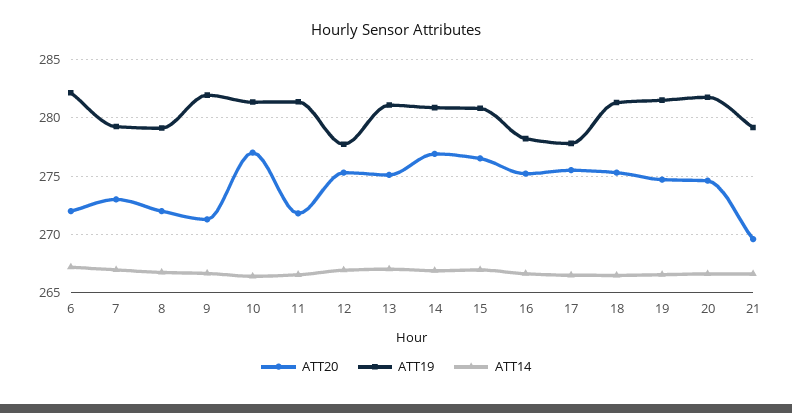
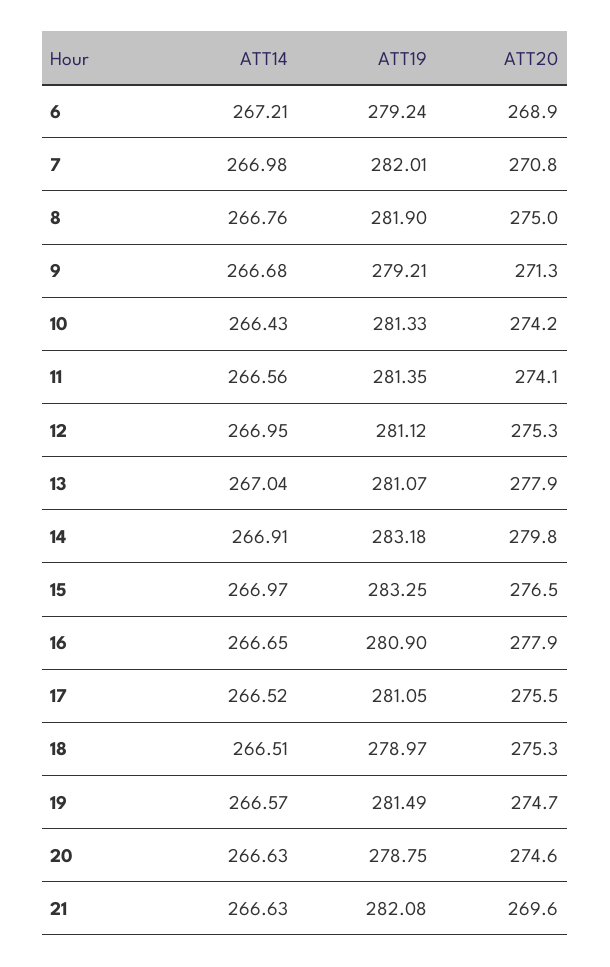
ATT20, 6: 272 -> 268.9
ATT19, 6: 282 -> 279.24
ATT20, 7: 273 -> 270.8
ATT19, 7: 279 -> 282.01
ATT20, 8: 272 -> 275
ATT19, 8: 279 -> 281.9
ATT19, 9: 282 -> 279.21
ATT20, 10: 277 -> 274.2
ATT20, 11: 272 -> 274.1
ATT19, 12: 278 -> 281.12
ATT20, 13: 275 -> 277.9
ATT20, 14: 277 -> 279.8
ATT19, 14: 281 -> 283.18
ATT19, 15: 281 -> 283.25
ATT20, 16: 275 -> 277.9
ATT19, 16: 278 -> 280.9
ATT19, 17: 278 -> 281.05
ATT19, 18: 281 -> 278.97
ATT19, 20: 282 -> 278.75
ATT19, 21: 279 -> 282.08

